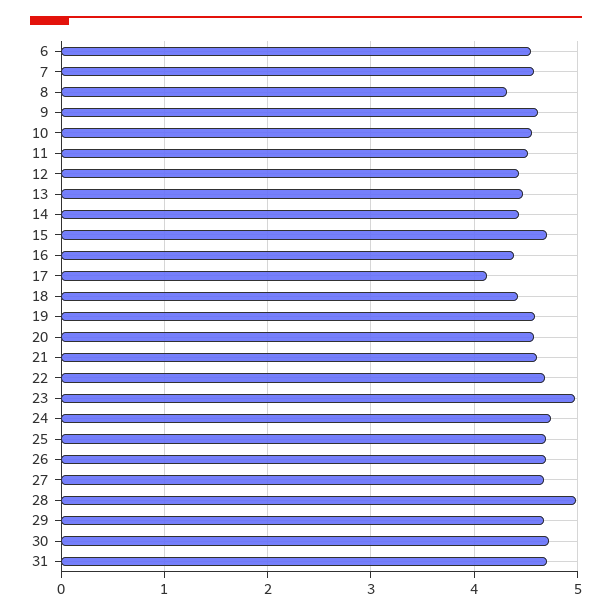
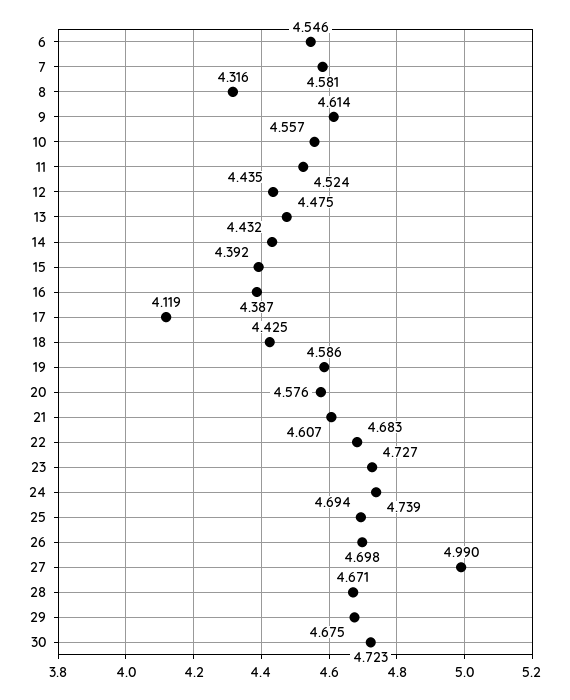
15: 4.7 -> 4.392
23: 5 -> 4.727
27: 4.7 -> 4.99
28: 5 -> 4.671
31: 4.7 -> none

